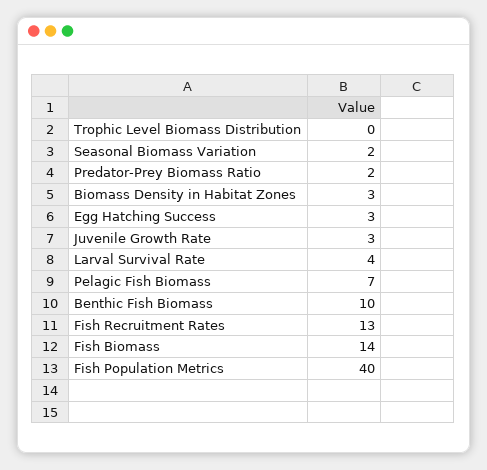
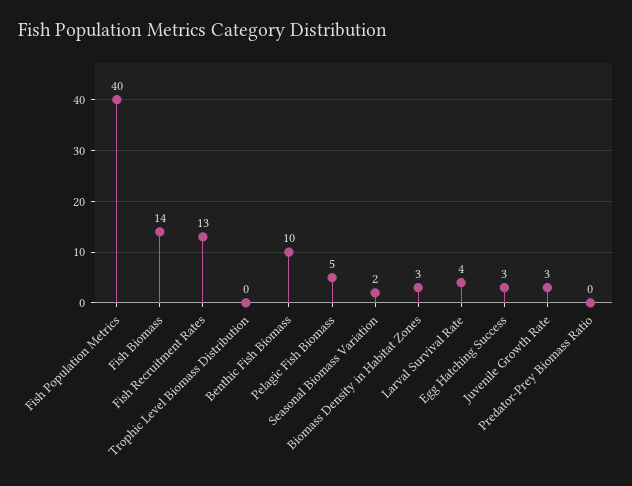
Predator-Prey Biomass Ratio: 2 -> 0
Pelagic Fish Biomass: 7 -> 5

